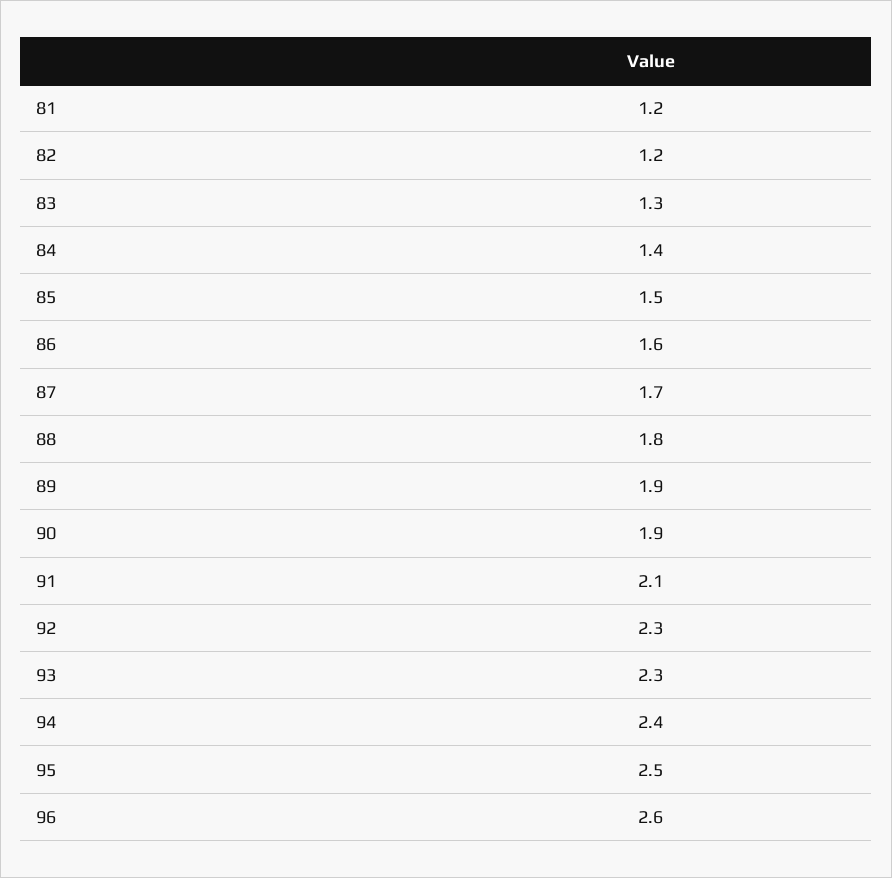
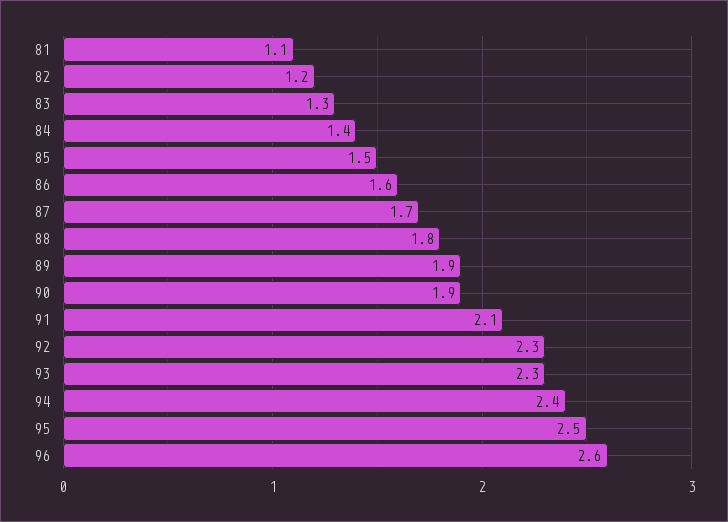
81: 1.2 -> 1.1

